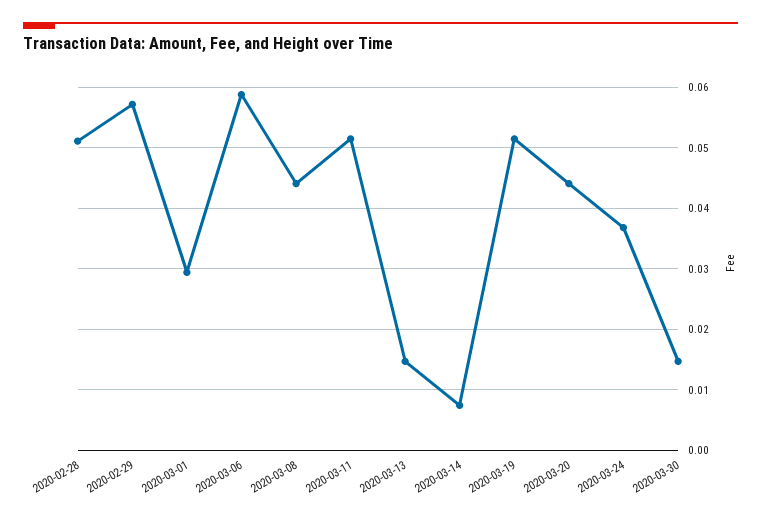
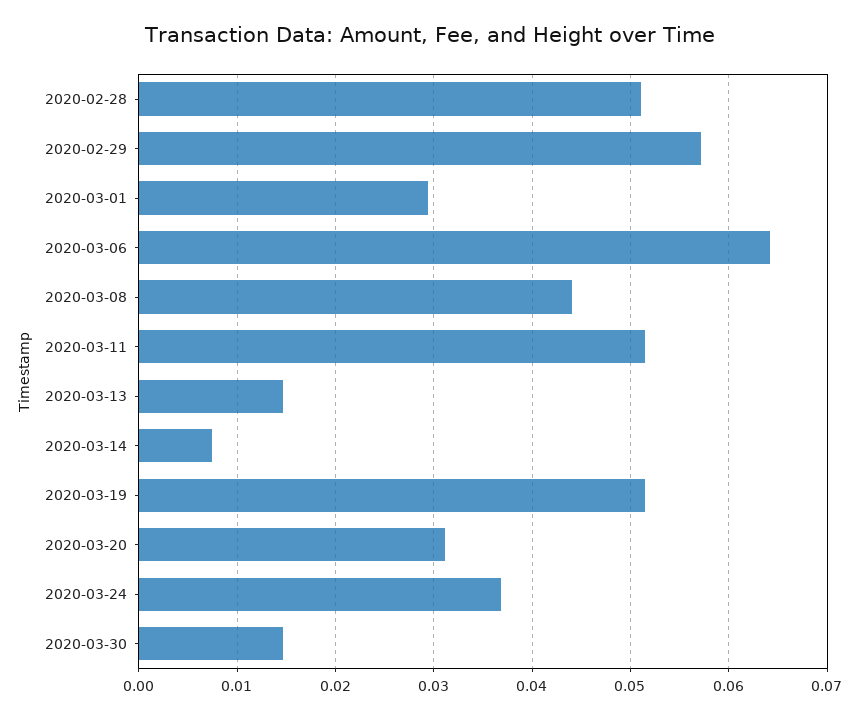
2020-03-06: 0.059 -> 0.064
2020-03-20: 0.044 -> 0.031

